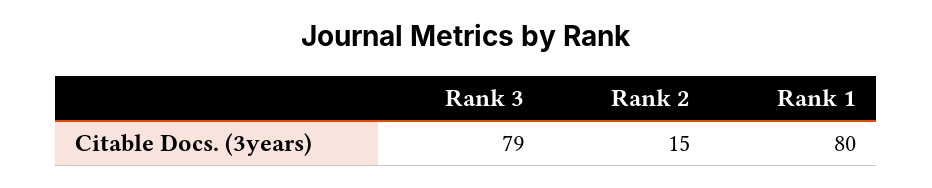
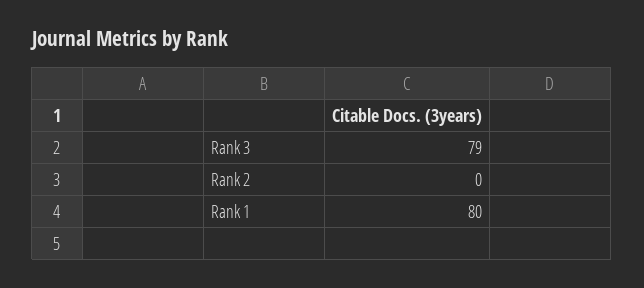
Rank 2: 15 -> 0

